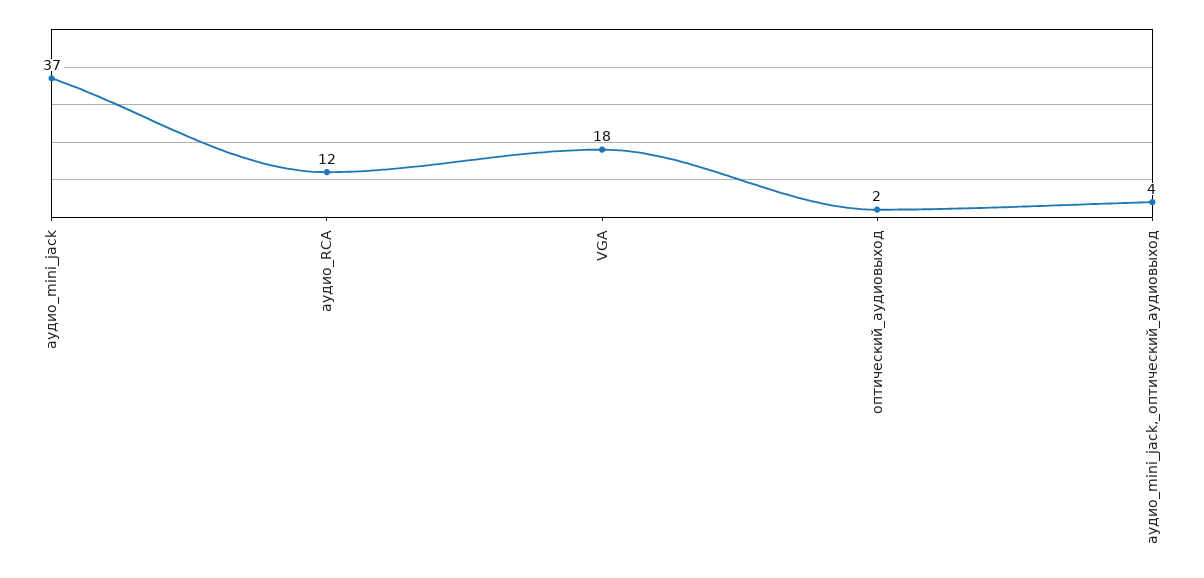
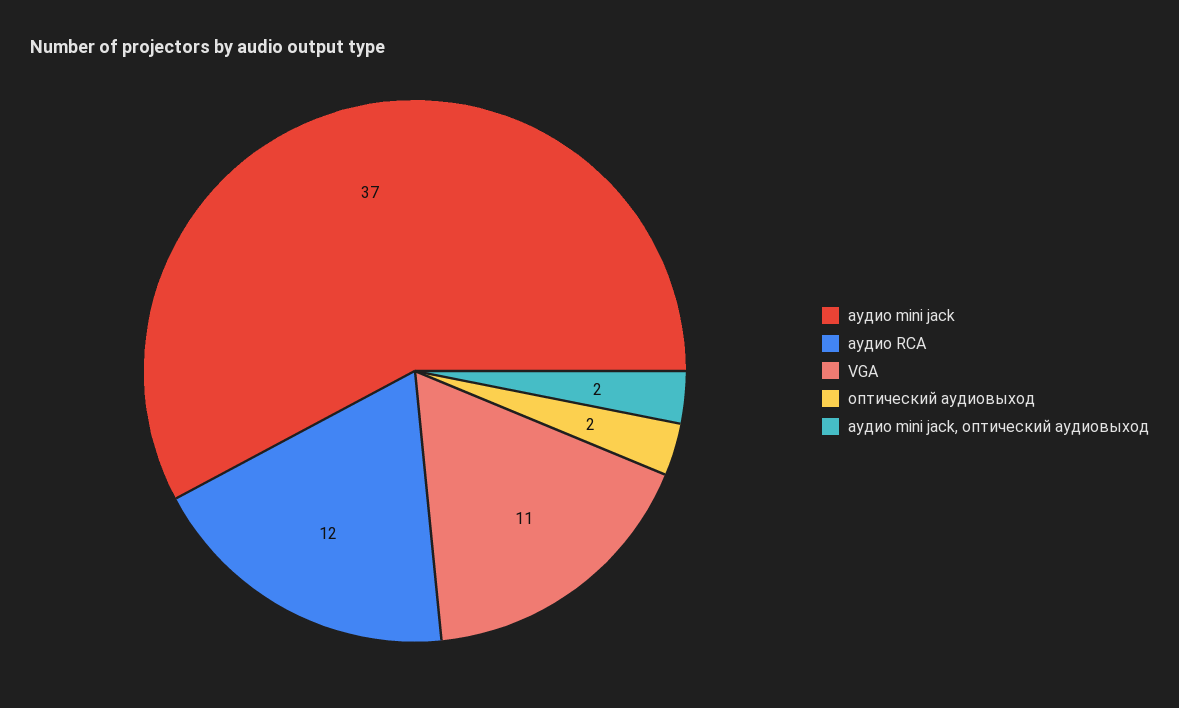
VGA: 18 -> 11
аудио_mini_jack,_оптический_аудиовыход: 4 -> 2

